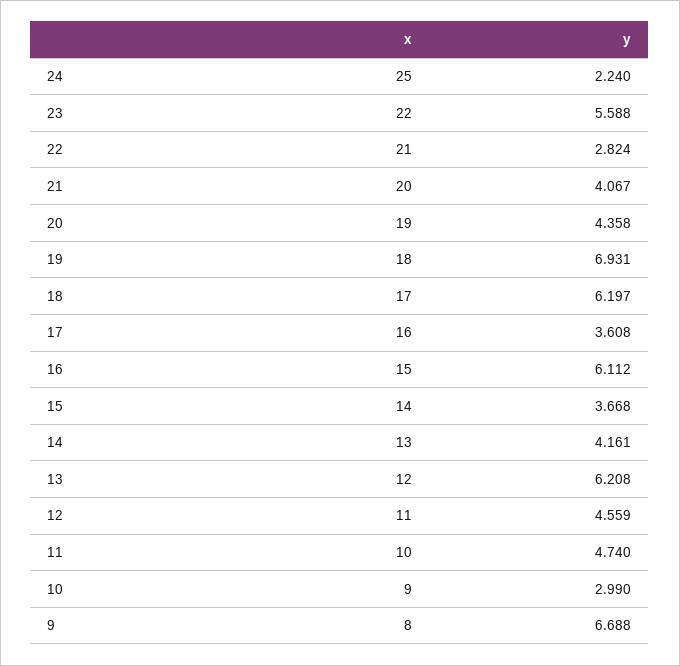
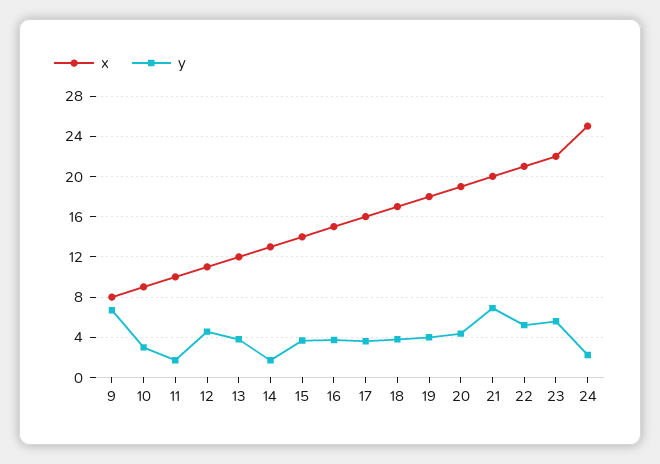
y, 22: 2.824 -> 5
y, 21: 4.067 -> 7
y, 19: 6.931 -> 4
y, 18: 6.197 -> 4
y, 16: 6.112 -> 4
y, 14: 4.161 -> 2
y, 13: 6.208 -> 4
y, 11: 4.74 -> 2

